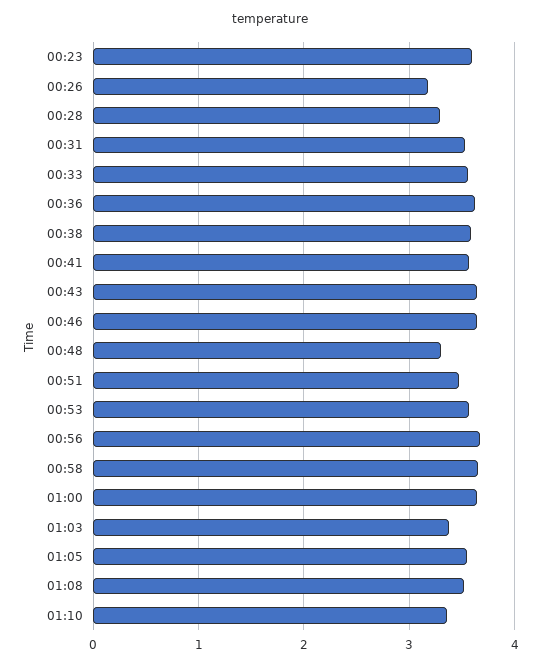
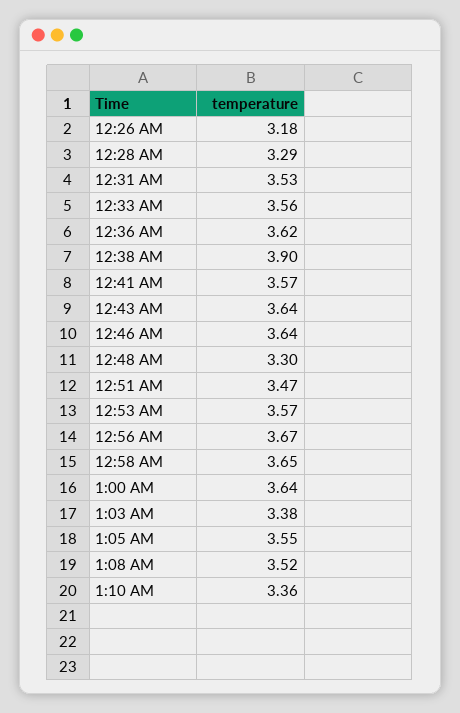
00:23: 3.6 -> none
00:38: 3.6 -> 3.9

